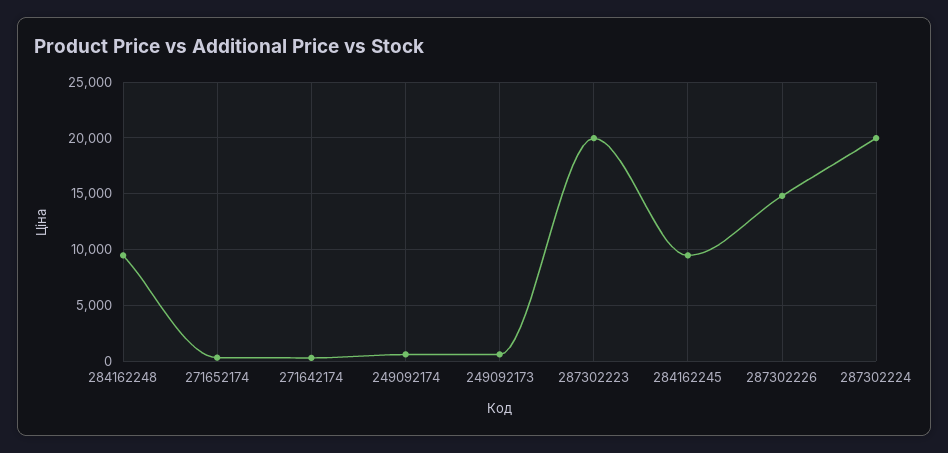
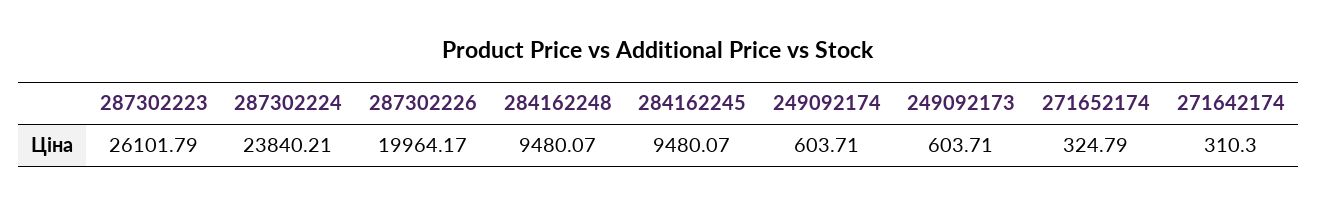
287302223: 20000 -> 26101.79
287302226: 15000 -> 19964.17
287302224: 20000 -> 23840.21

